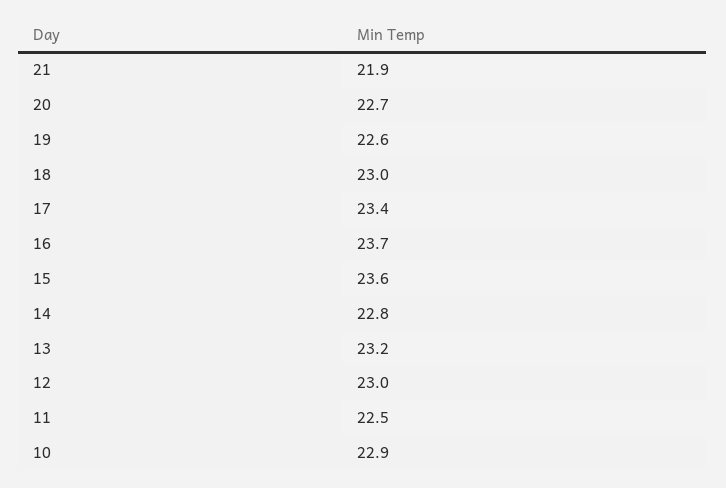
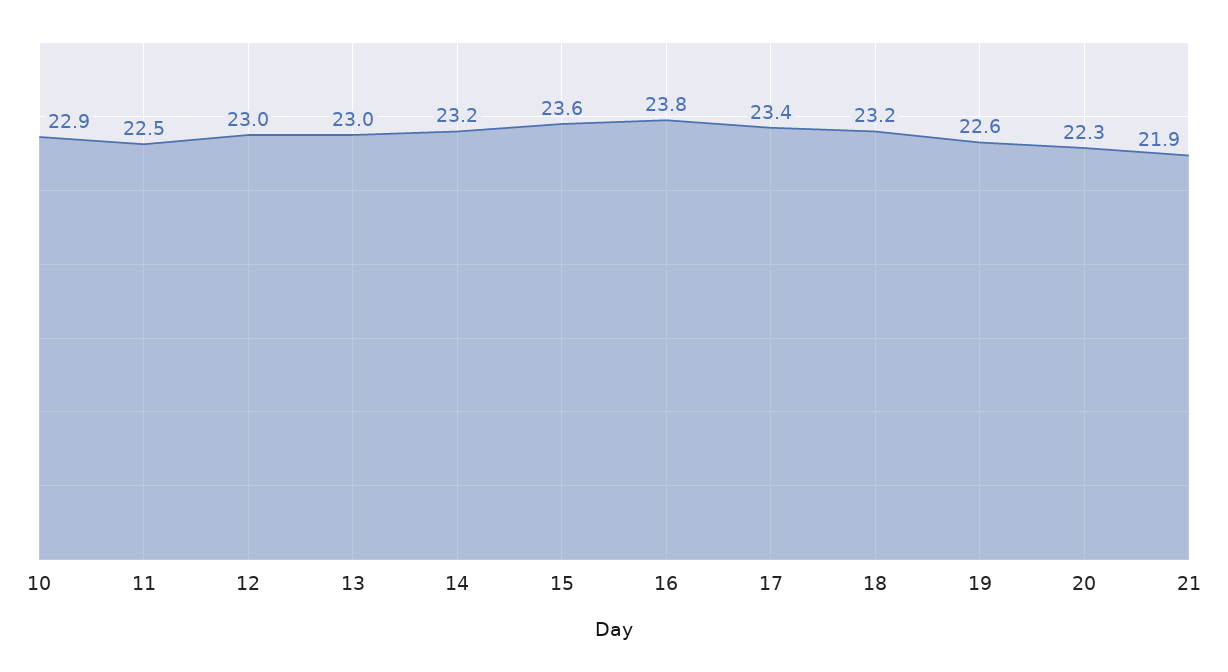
20: 22.7 -> 22.3
18: 23 -> 23.2
16: 23.7 -> 23.8
14: 22.8 -> 23.2
13: 23.2 -> 23

